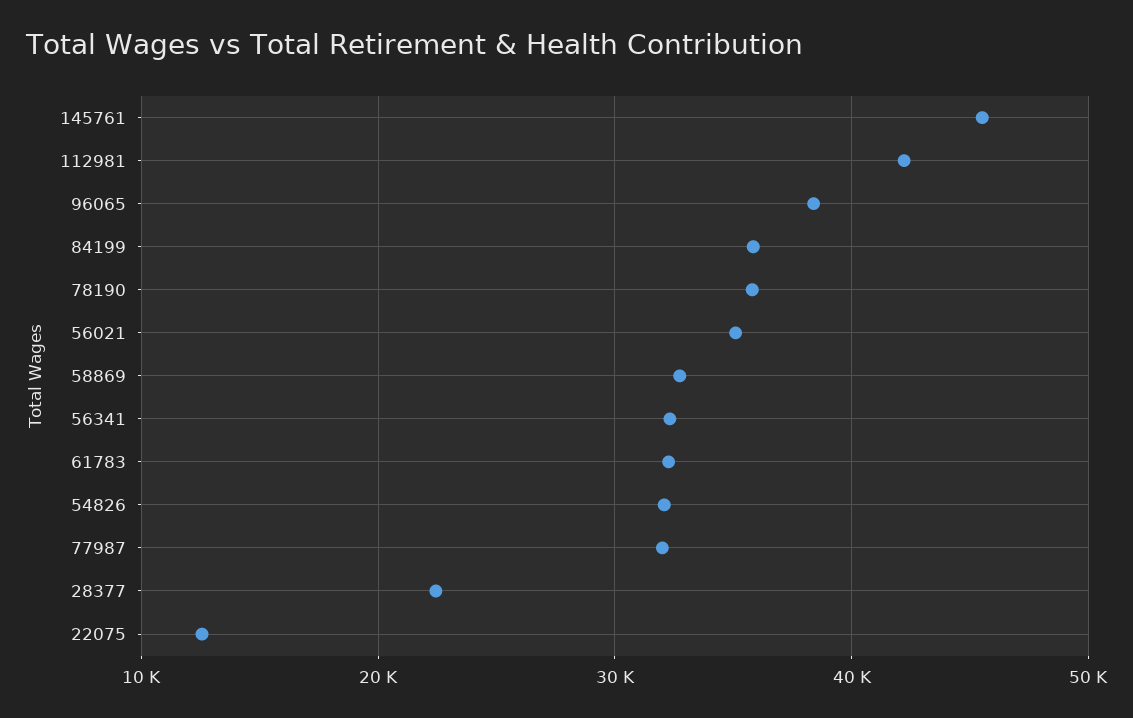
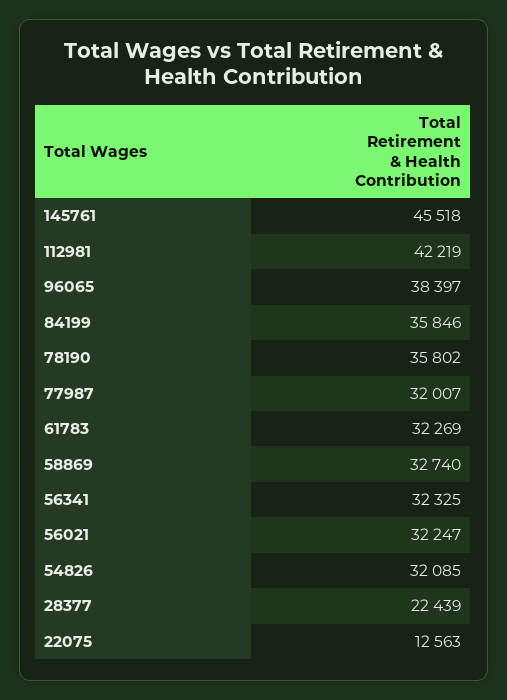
56021: 35000 -> 32247

